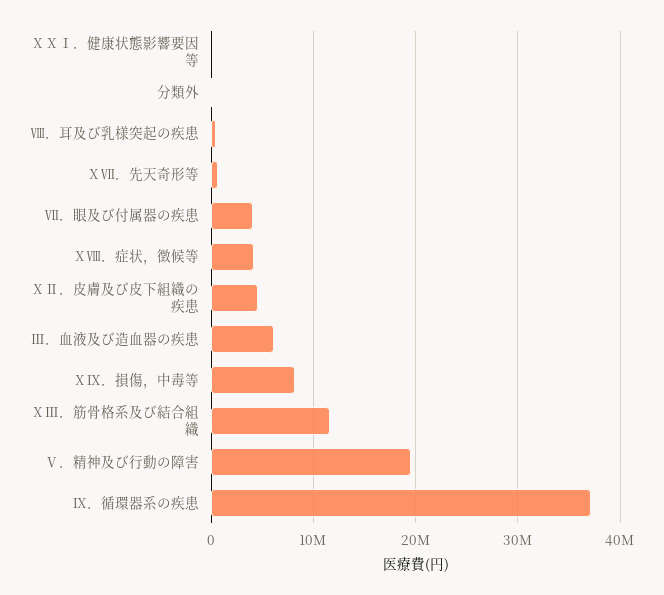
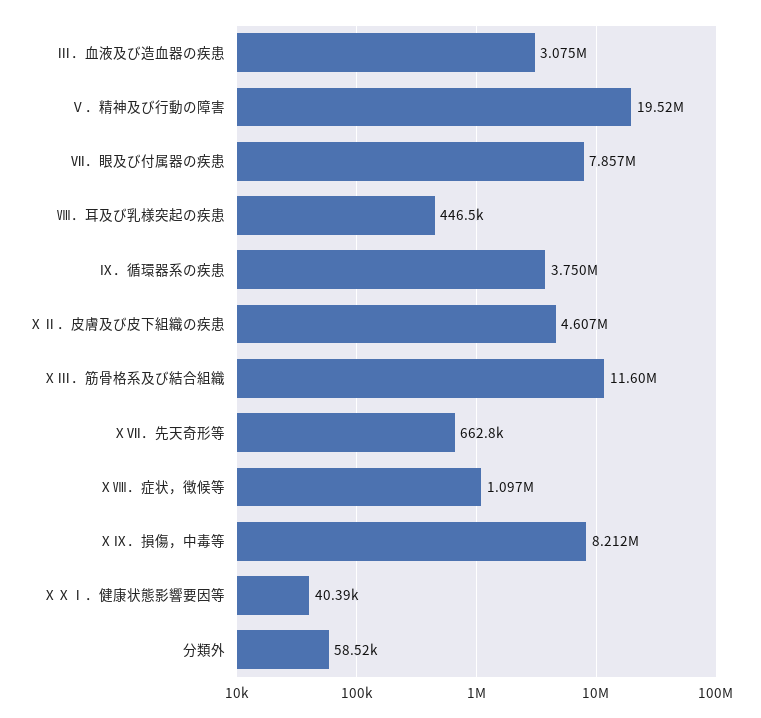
Ⅶ．眼及び付属器の疾患: 4000000 -> 7857000
ⅩⅧ．症状，徴候等: 4000000 -> 1097000
Ⅲ．血液及び造血器の疾患: 6000000 -> 3075000
Ⅸ．循環器系の疾患: 37000000 -> 3750000

